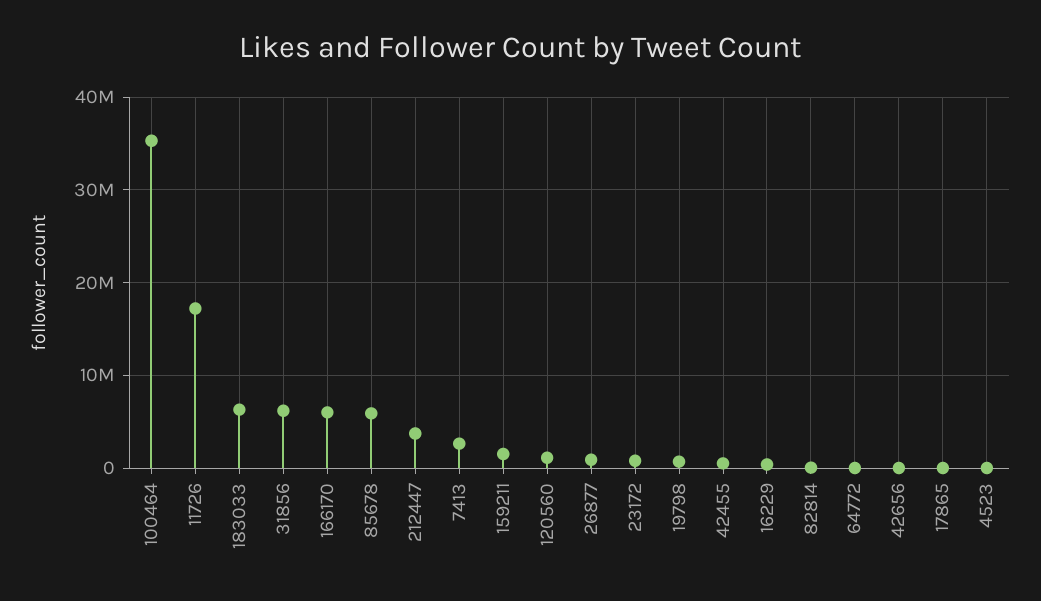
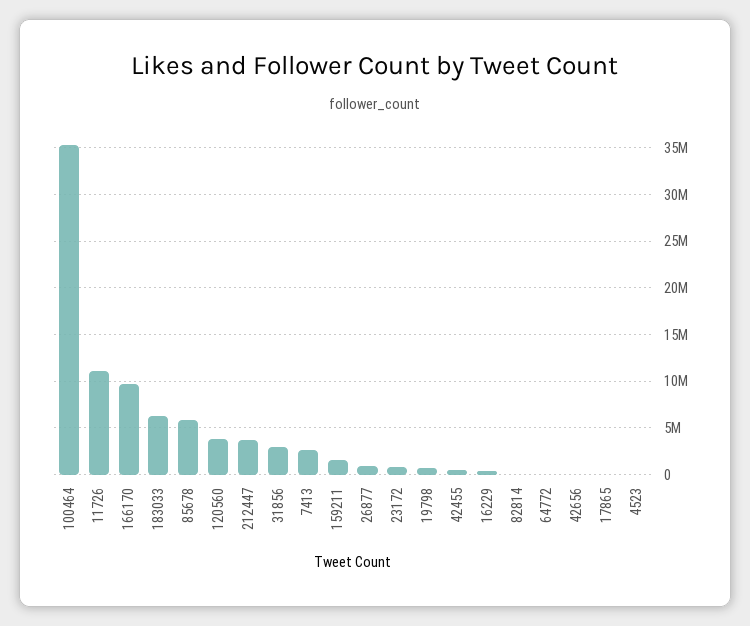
11726: 17000000 -> 11000000
31856: 6000000 -> 3000000
166170: 6000000 -> 10000000
120560: 1000000 -> 4000000

